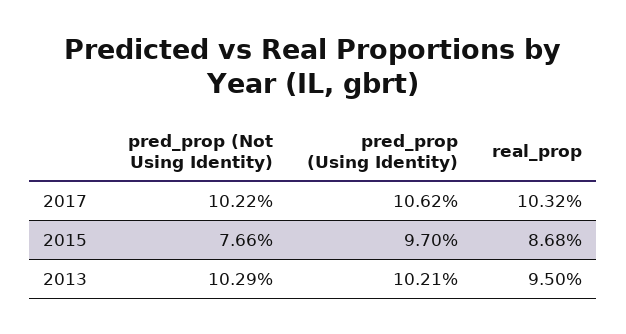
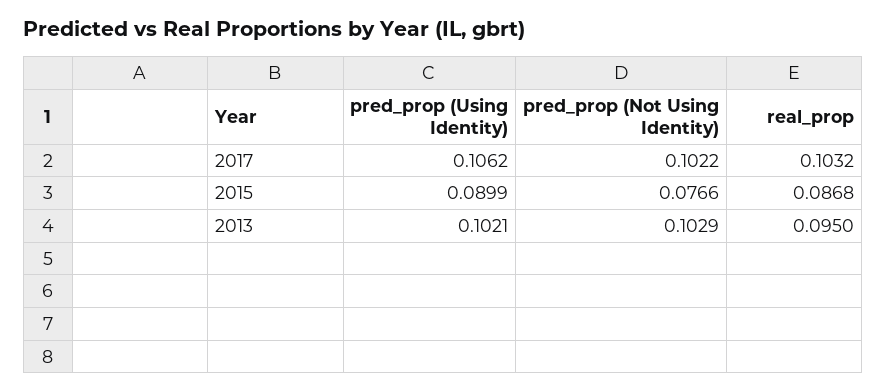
pred_prop (Using Identity), 2015: 0.097 -> 0.0899

